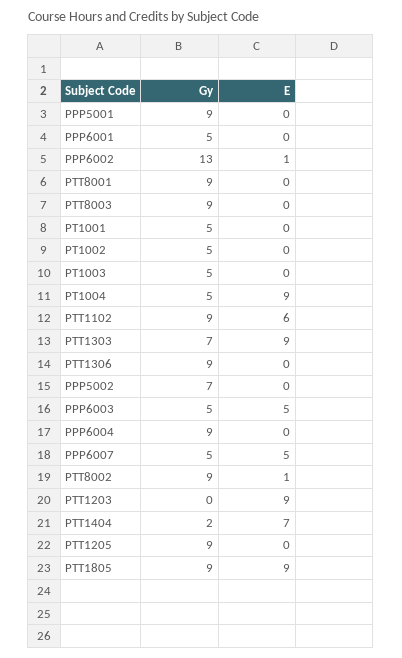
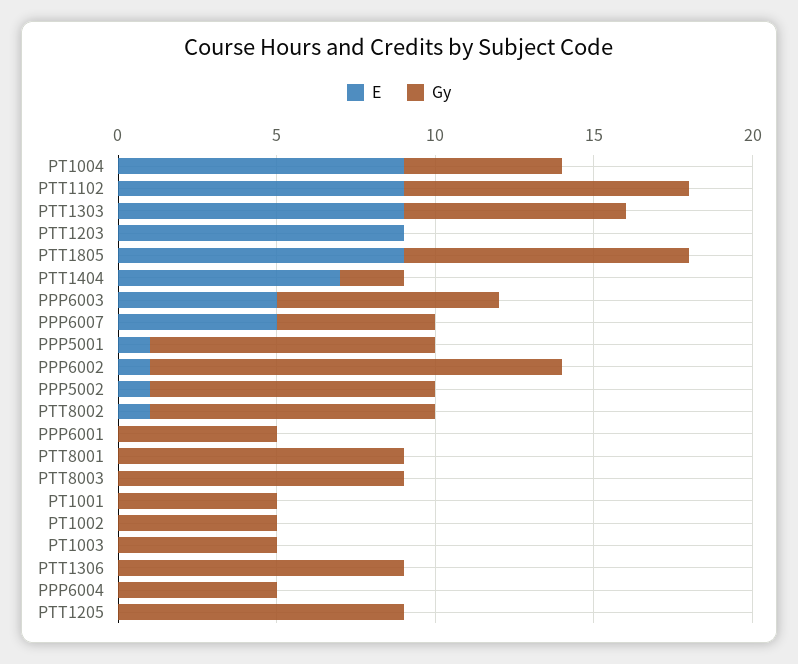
E, PPP5001: 0 -> 1
E, PTT1102: 6 -> 9
Gy, PPP5002: 7 -> 9
E, PPP5002: 0 -> 1
Gy, PPP6003: 5 -> 7
Gy, PPP6004: 9 -> 5

